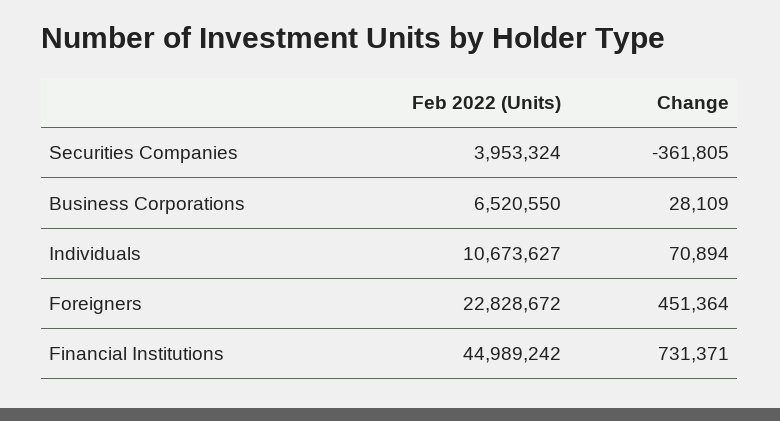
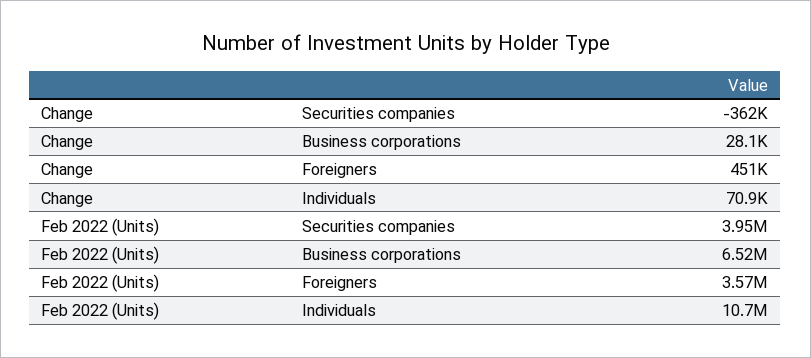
Feb 2022 (Units), Foreigners: 22828672 -> 3570000
Feb 2022 (Units), Financial Institutions: 44989242 -> none
Change, Financial Institutions: 731371 -> none

